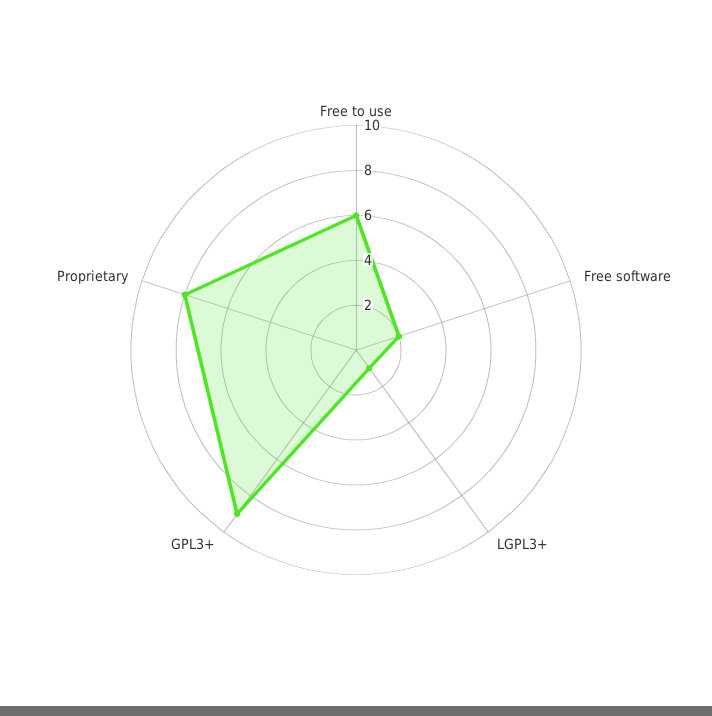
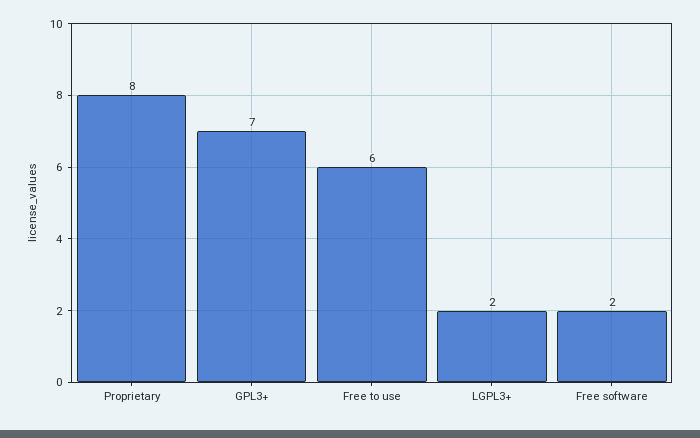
LGPL3+: 1 -> 2
GPL3+: 9 -> 7

